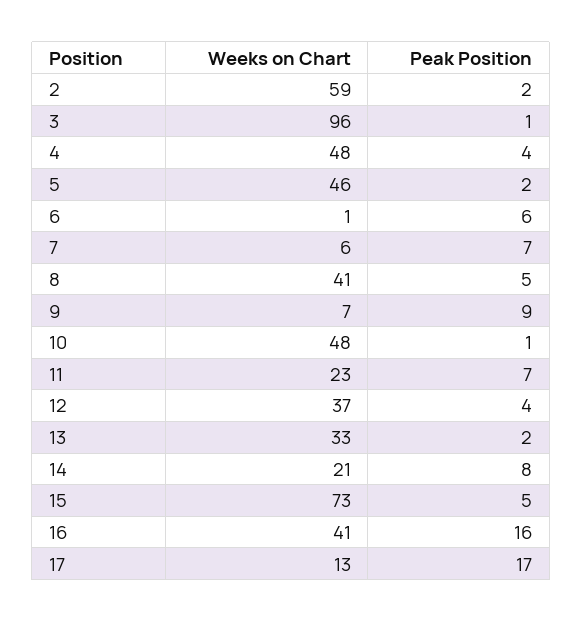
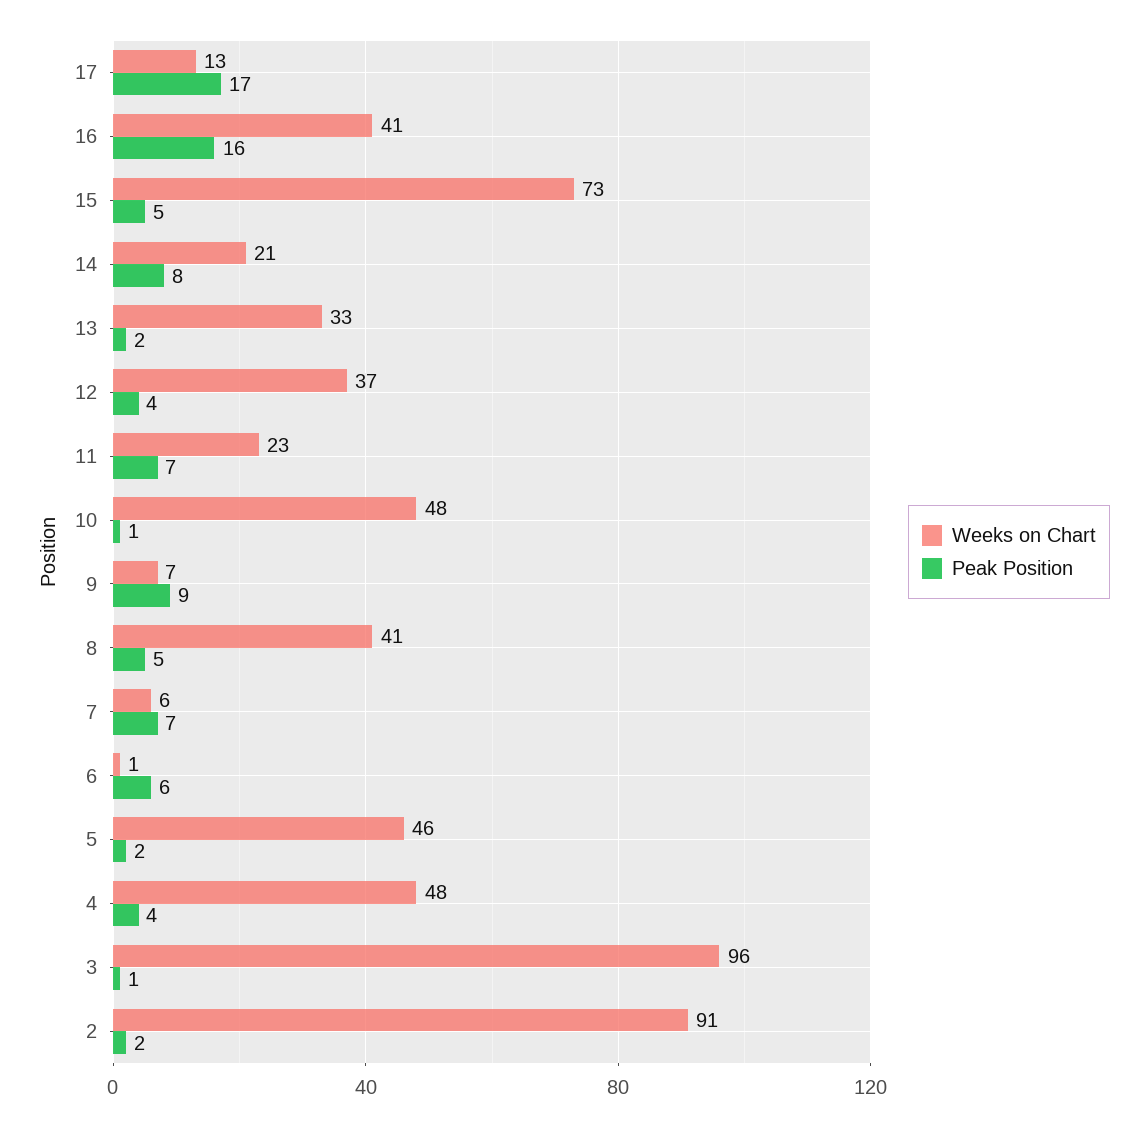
Weeks on Chart, 2: 59 -> 91

